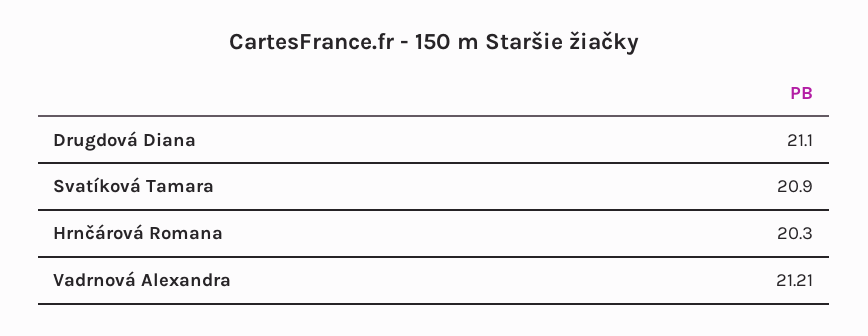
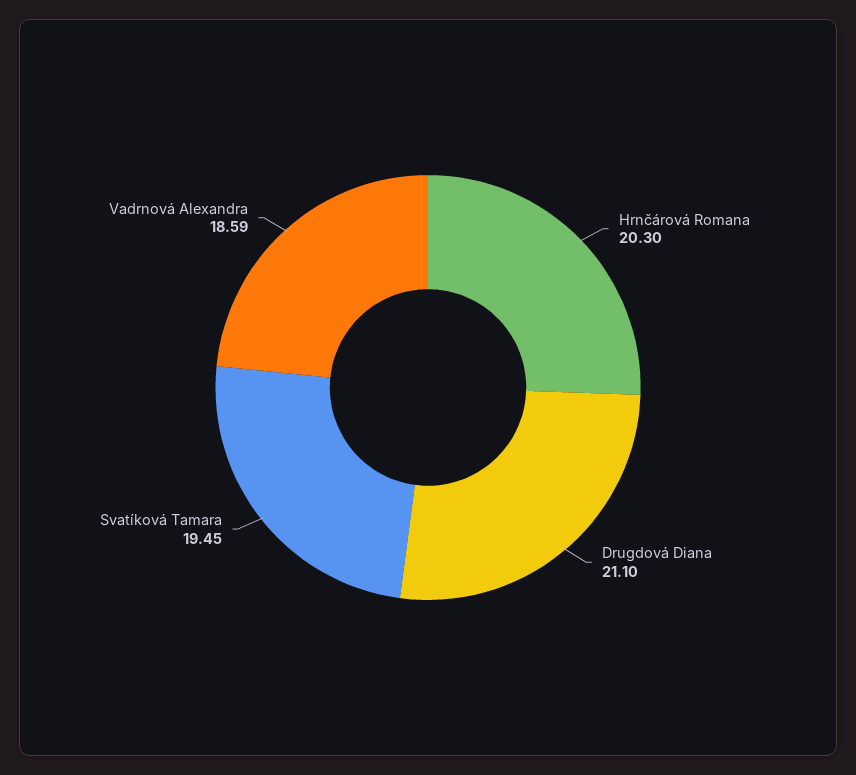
Svatíková Tamara: 20.9 -> 19.45
Vadrnová Alexandra: 21.21 -> 18.59

